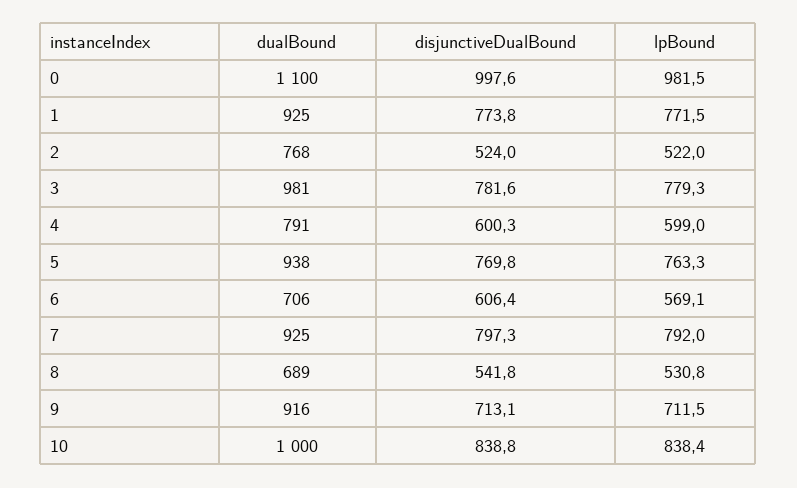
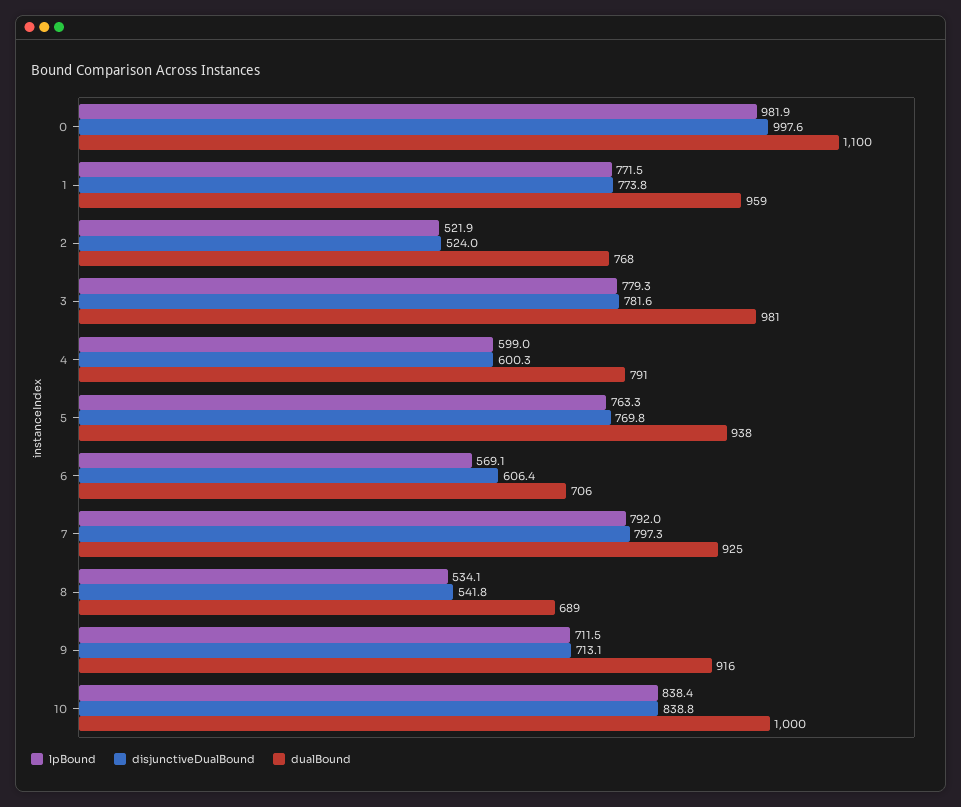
lpBound, 0: 981.5 -> 981.9
dualBound, 1: 925 -> 959
lpBound, 2: 522 -> 521.9
lpBound, 8: 530.8 -> 534.1

